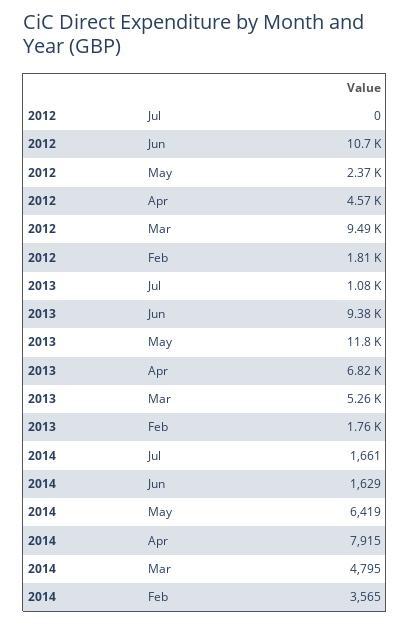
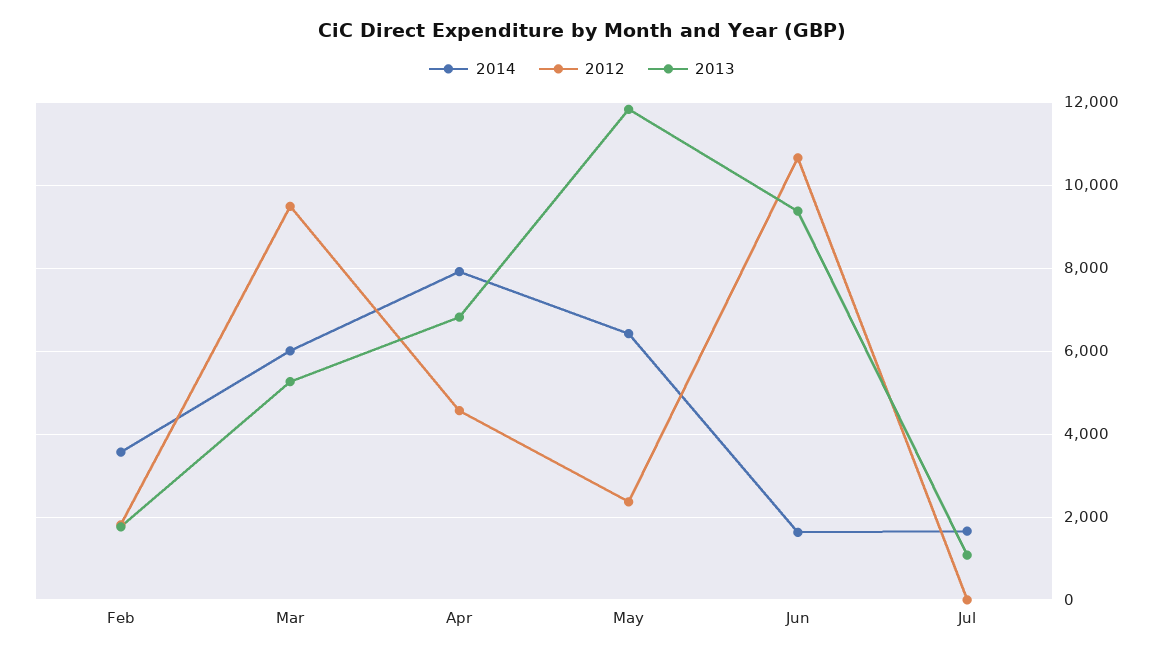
2014, Mar: 4795 -> 6000

